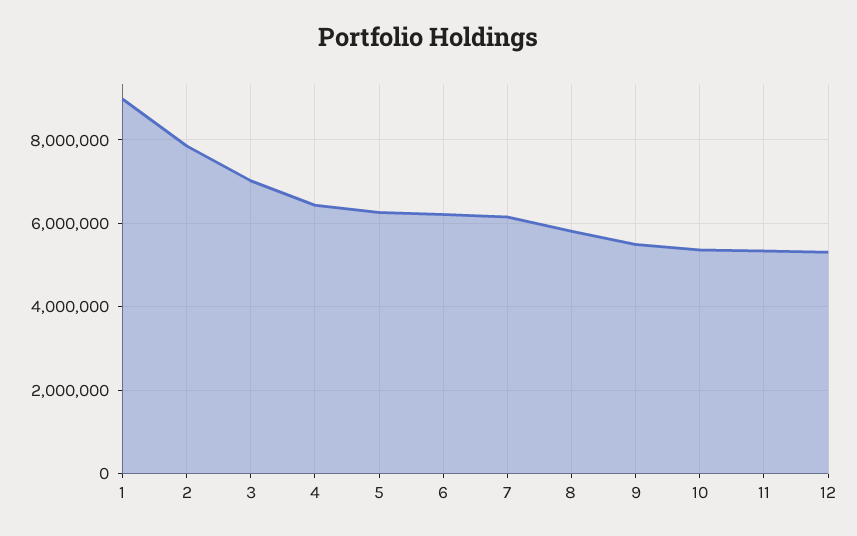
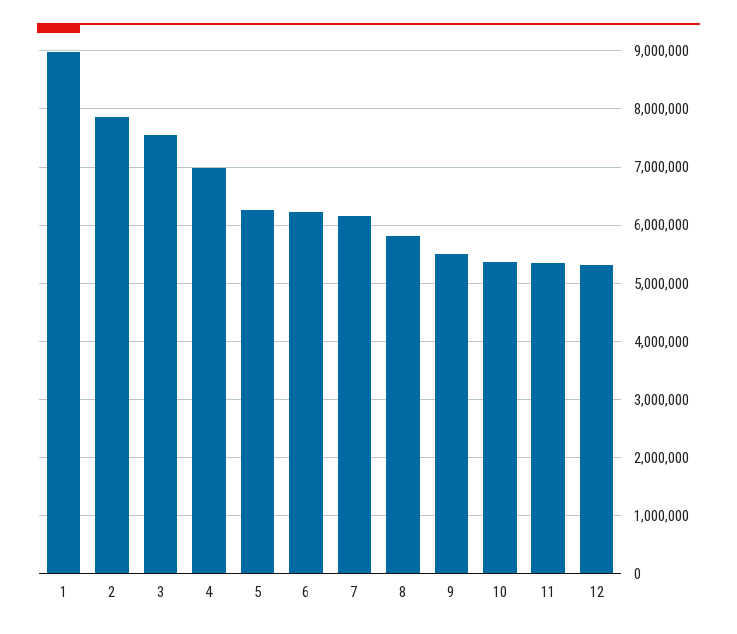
3: 7000000 -> 7600000
4: 6400000 -> 7000000

